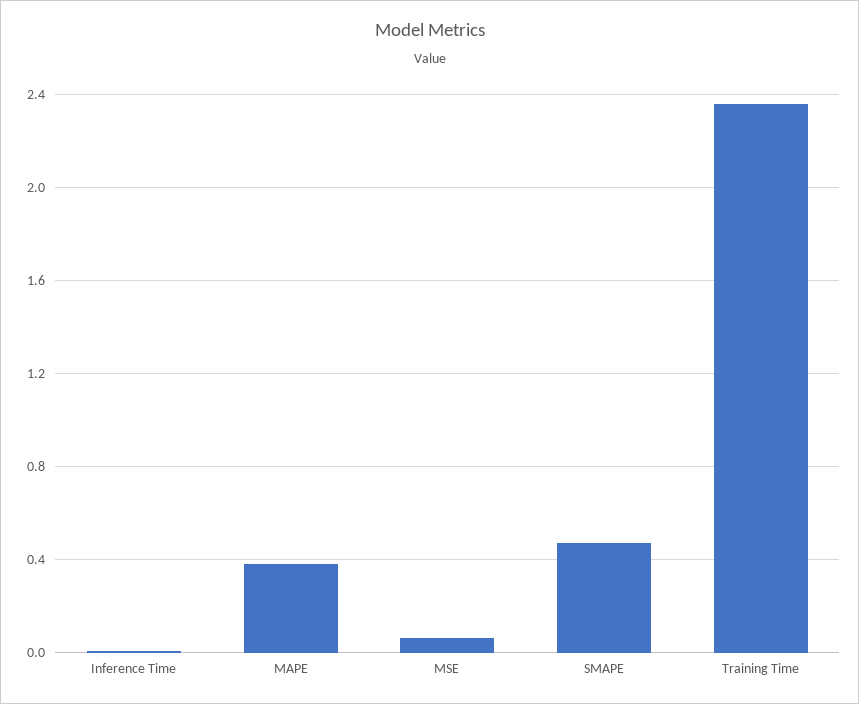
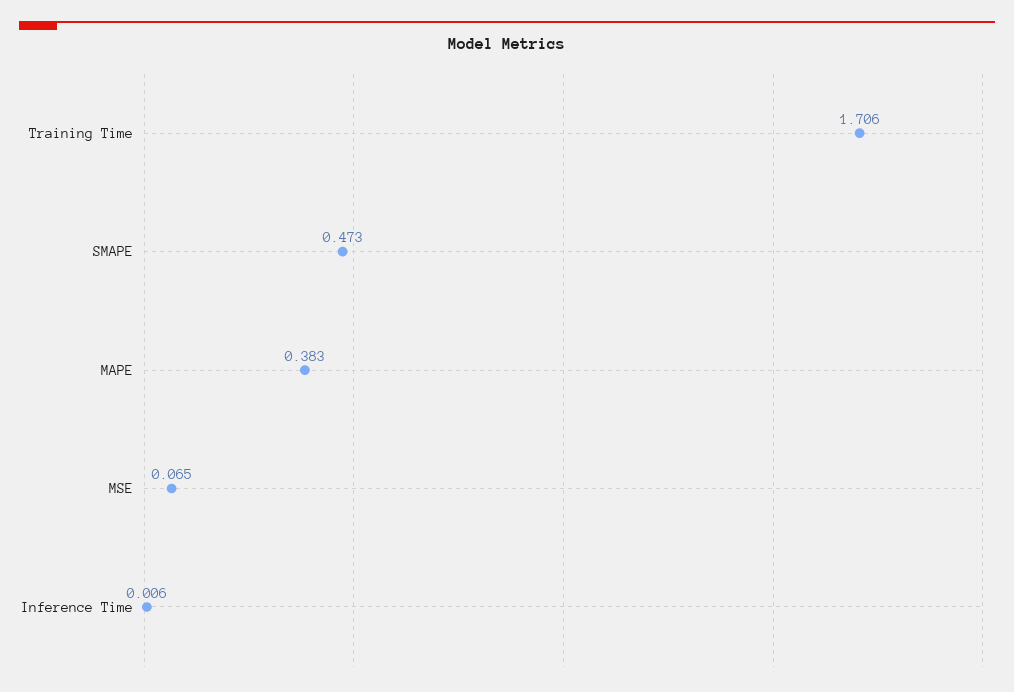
Training Time: 2.35 -> 1.706

